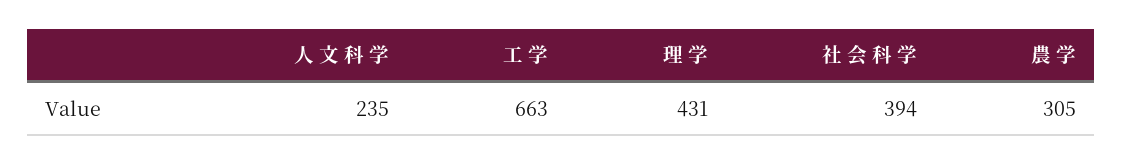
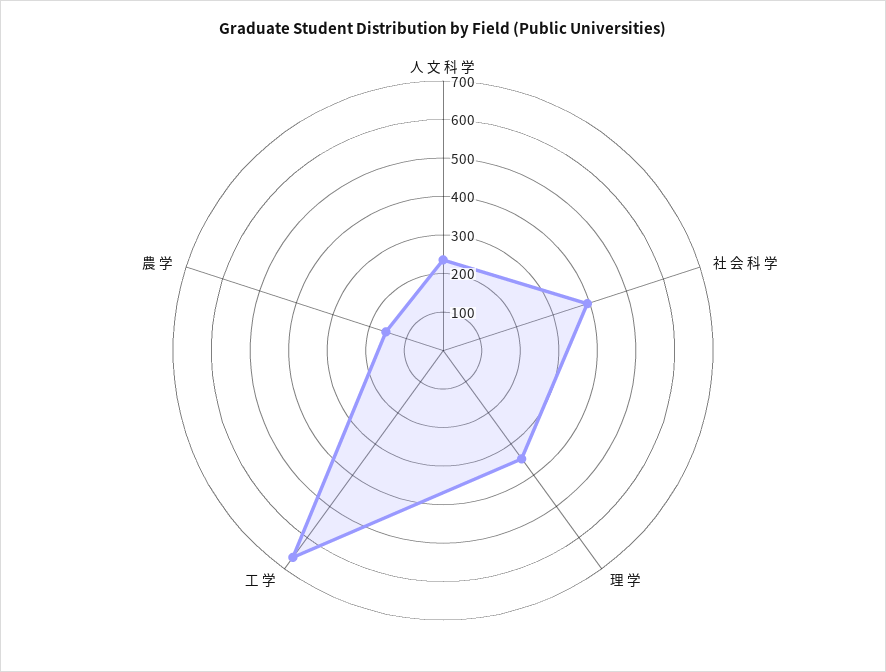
理 学: 431 -> 350
農 学: 305 -> 150

